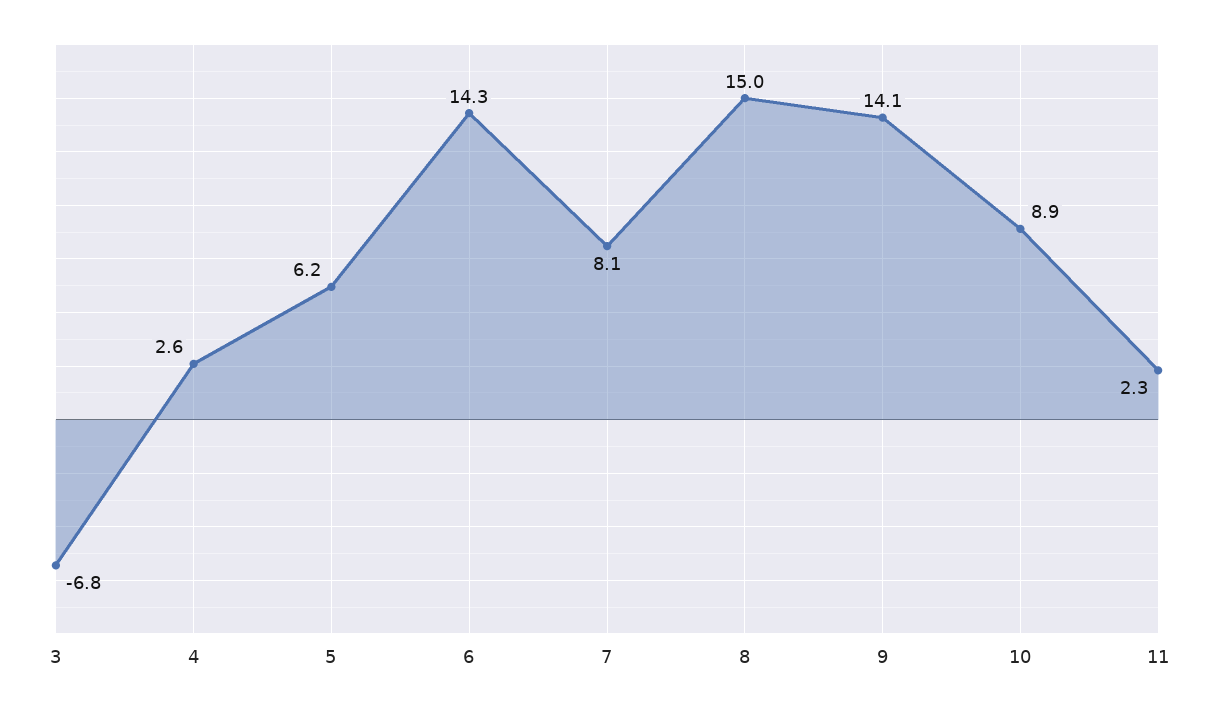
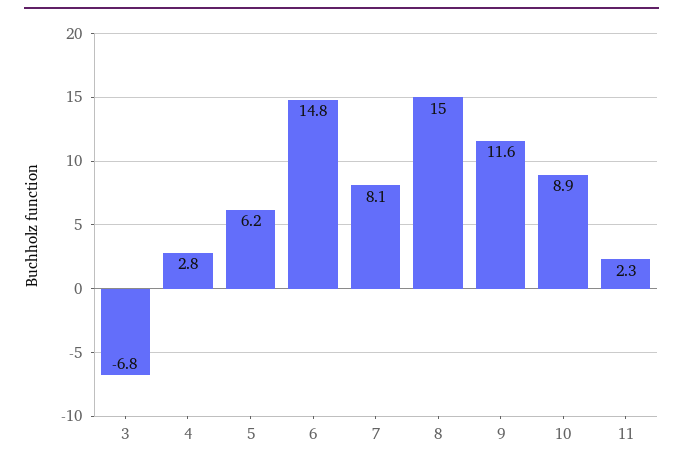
4: 2.6 -> 2.8
6: 14.3 -> 14.8
9: 14.1 -> 11.6

